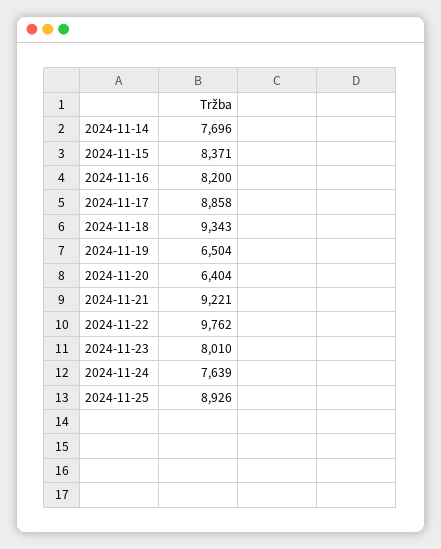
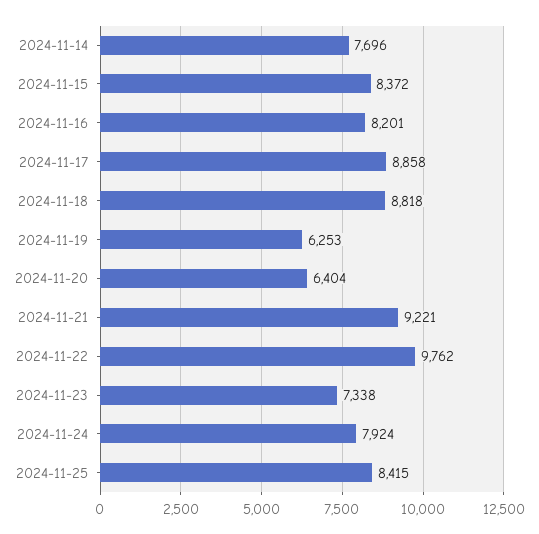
2024-11-15: 8371 -> 8372
2024-11-16: 8200 -> 8201
2024-11-18: 9343 -> 8818
2024-11-19: 6504 -> 6253
2024-11-23: 8010 -> 7338
2024-11-24: 7639 -> 7924
2024-11-25: 8926 -> 8415

